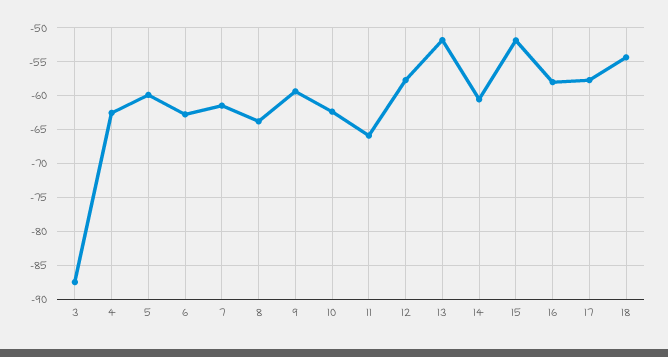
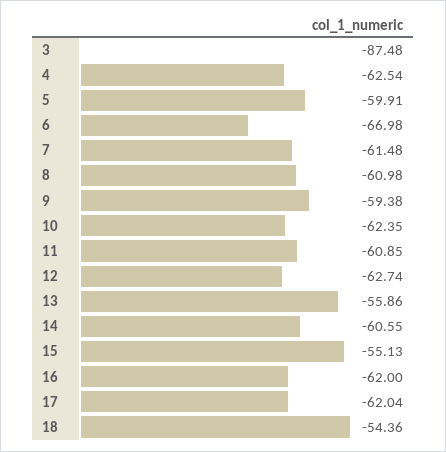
6: -63 -> -66.98
8: -64 -> -60.98
11: -66 -> -60.85
12: -58 -> -62.74
13: -52 -> -55.86
15: -52 -> -55.13
16: -58 -> -62
17: -58 -> -62.04

